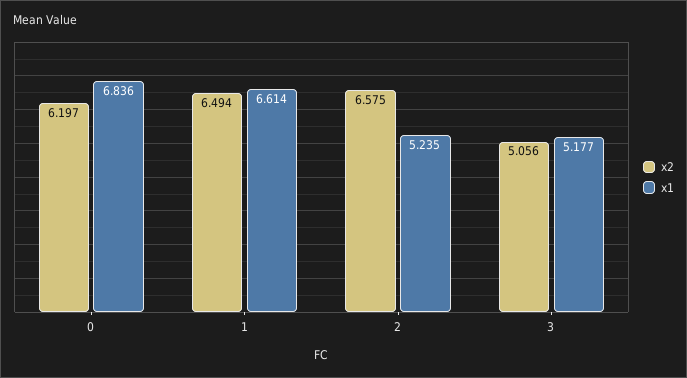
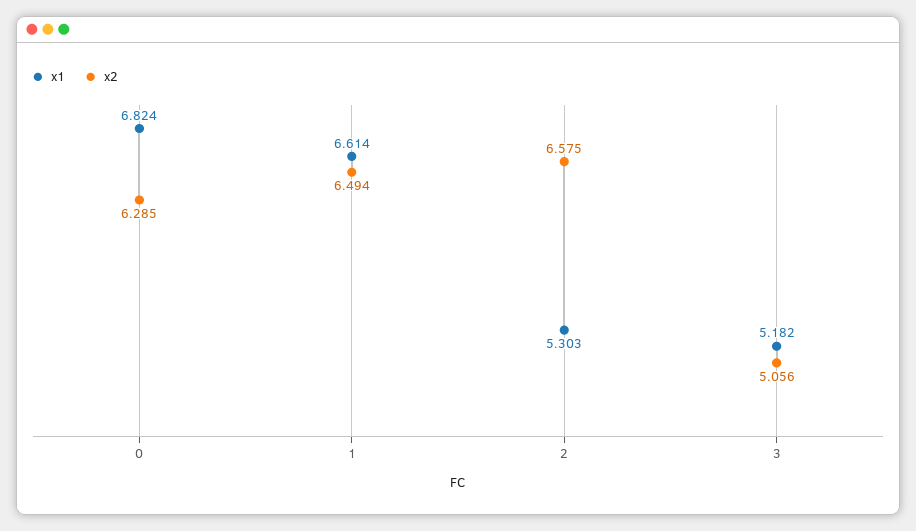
x2, 0: 6.197 -> 6.285
x1, 0: 6.836 -> 6.824
x1, 2: 5.235 -> 5.303
x1, 3: 5.177 -> 5.182

